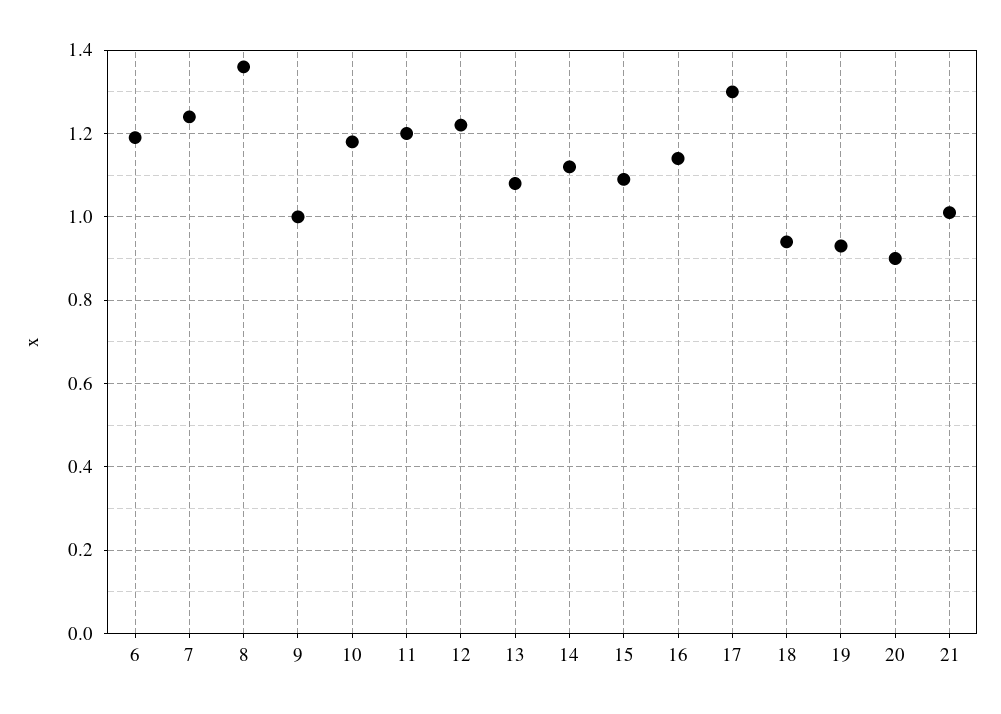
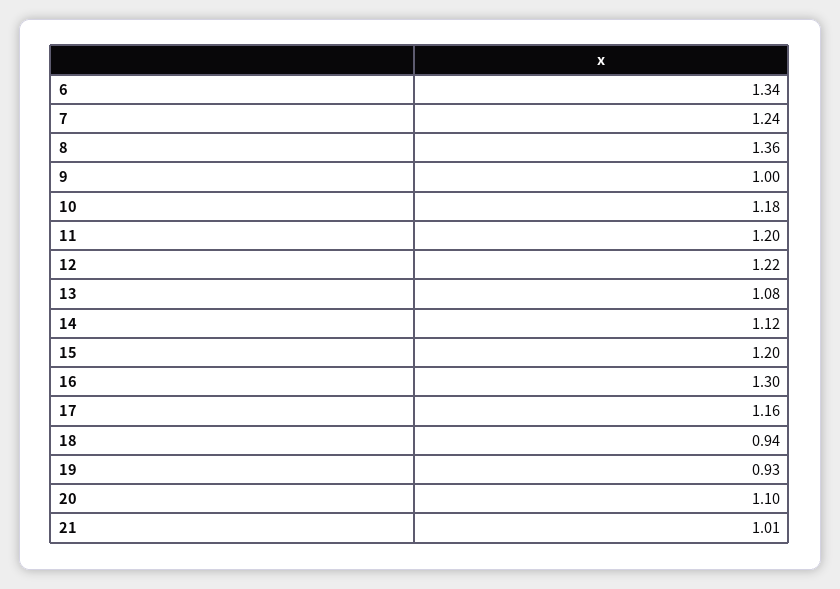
6: 1.2 -> 1.34
15: 1.1 -> 1.2
16: 1.15 -> 1.3
17: 1.3 -> 1.16
20: 0.9 -> 1.1

